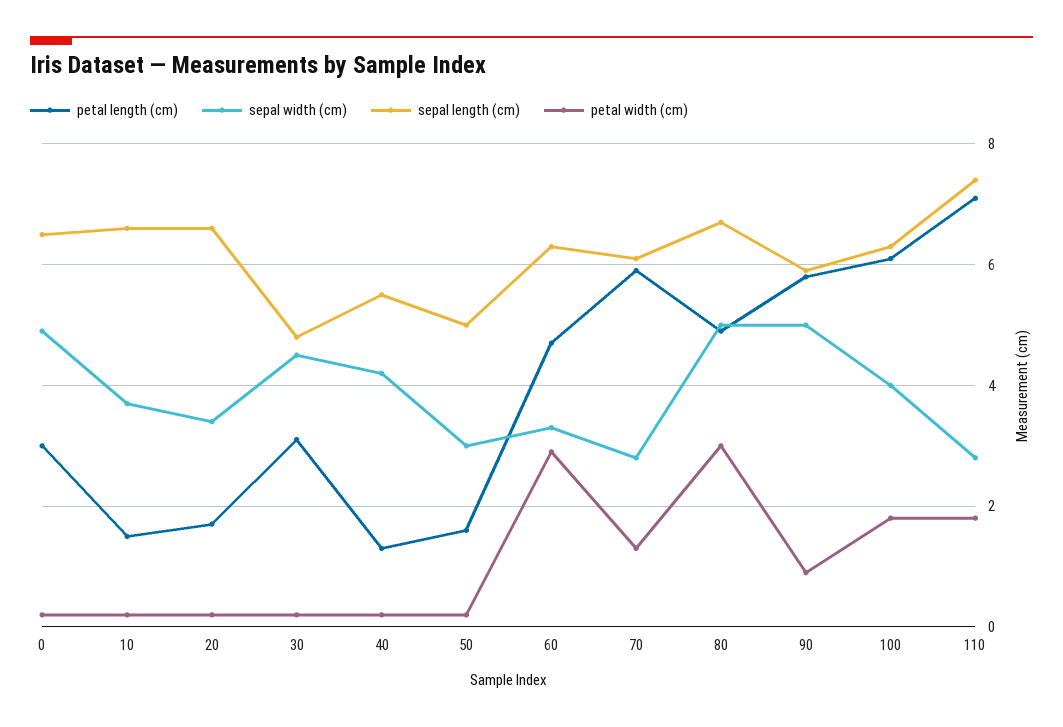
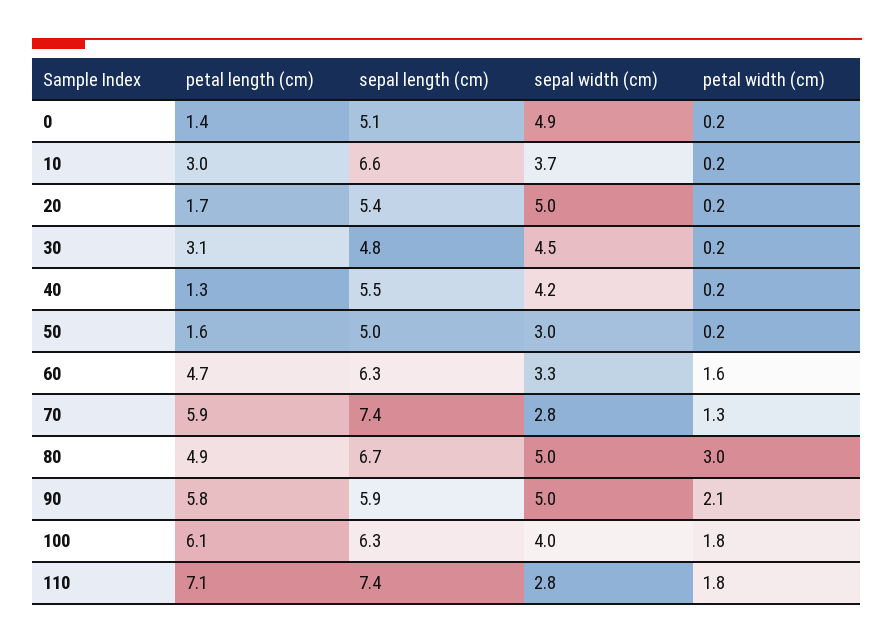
petal length (cm), 0: 3 -> 1.4
sepal length (cm), 0: 6.5 -> 5.1
petal length (cm), 10: 1.5 -> 3
sepal width (cm), 20: 3.5 -> 5
sepal length (cm), 20: 6.5 -> 5.4
petal width (cm), 60: 3 -> 1.6
sepal length (cm), 70: 6 -> 7.4
petal width (cm), 90: 1 -> 2.1

